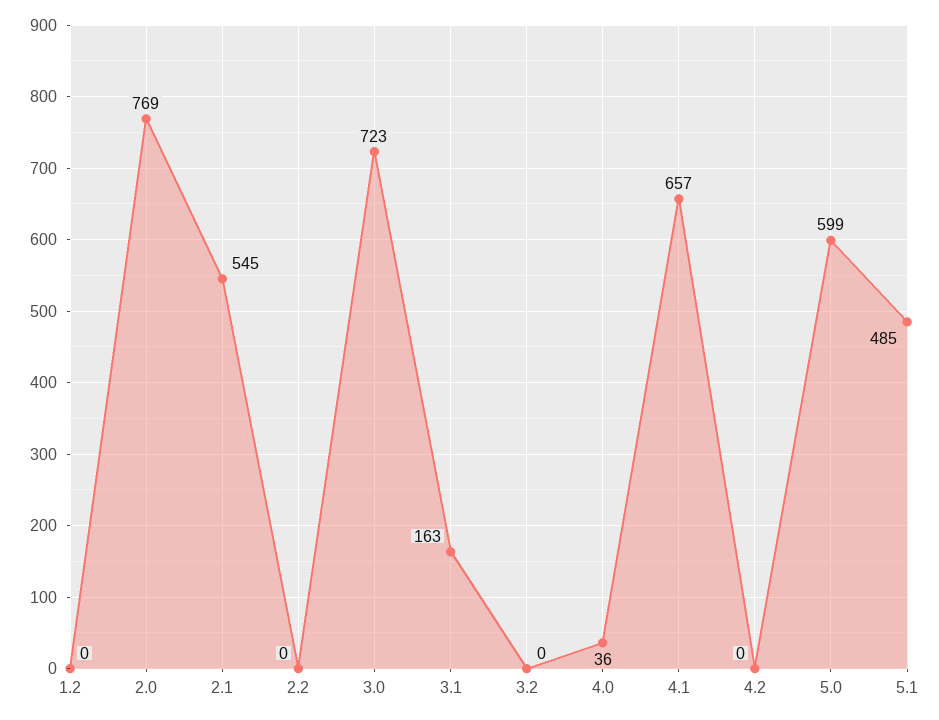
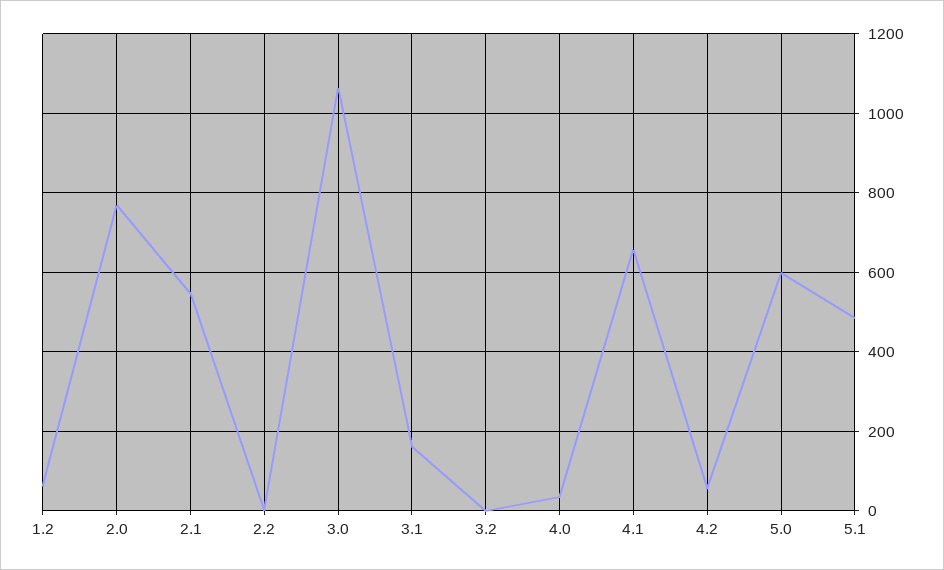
1.2: 0 -> 60
3.0: 723 -> 1060
4.2: 0 -> 60

